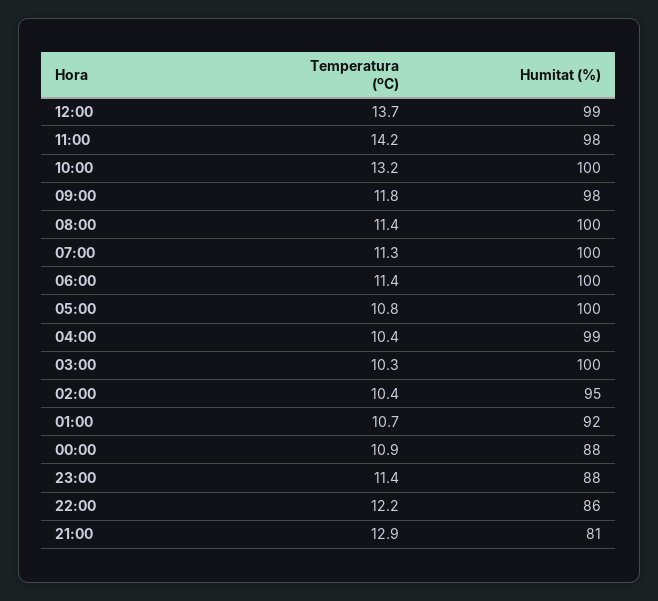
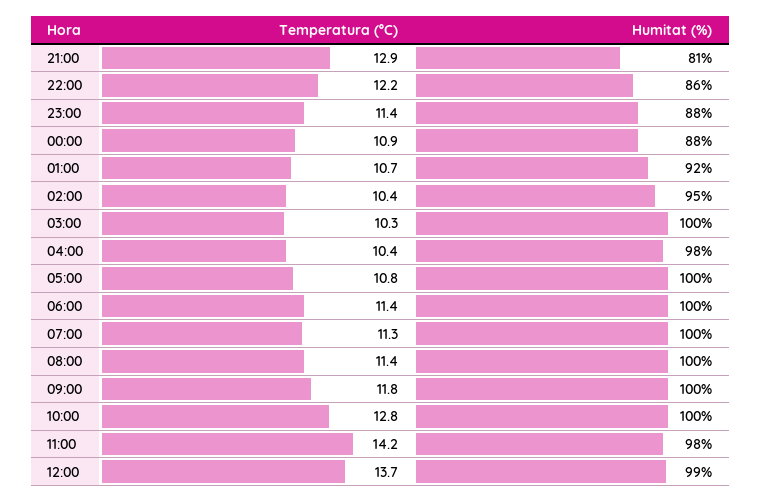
Temperatura (ºC), 10:00: 13.2 -> 12.8
Humitat (%), 09:00: 98 -> 100
Humitat (%), 04:00: 99 -> 98

